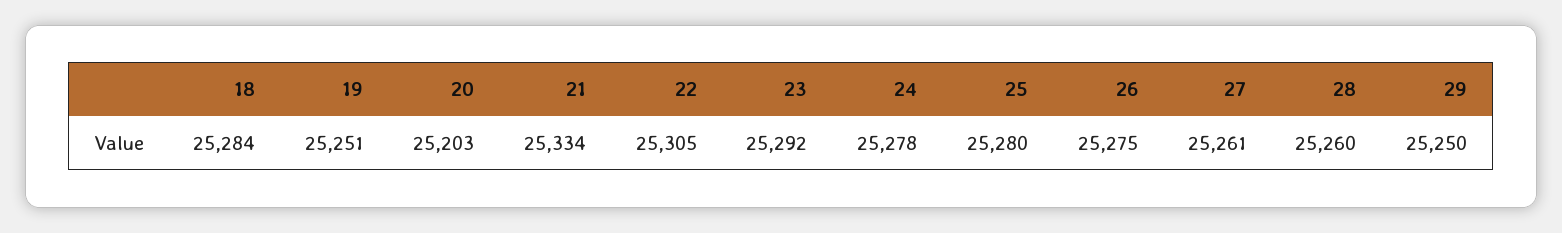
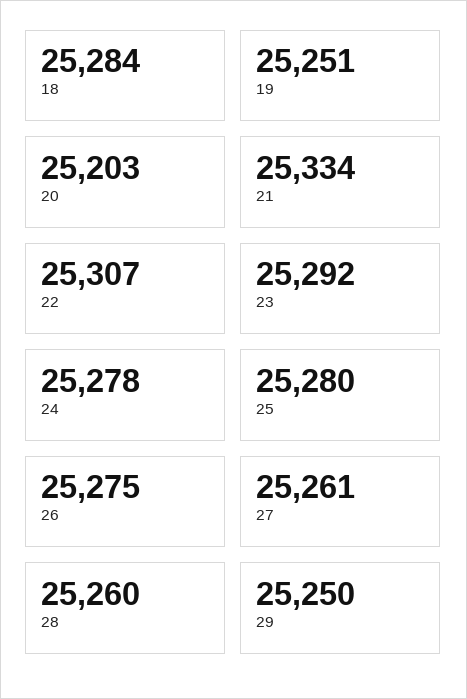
22: 25305 -> 25307

